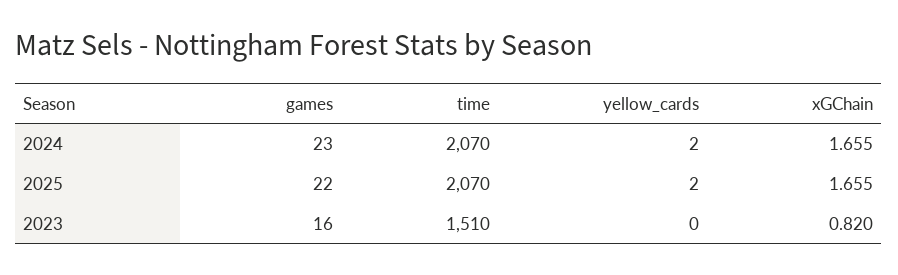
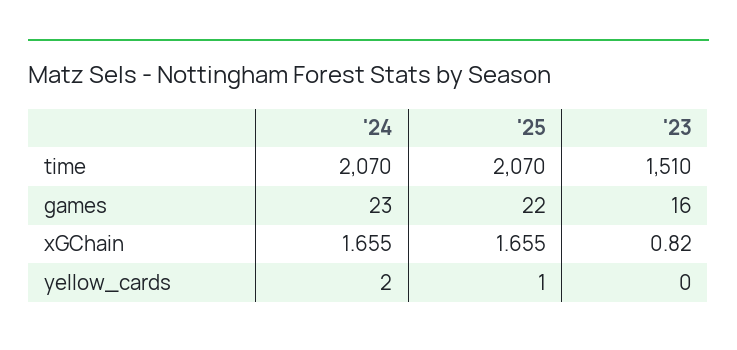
yellow_cards, 2025: 2 -> 1

